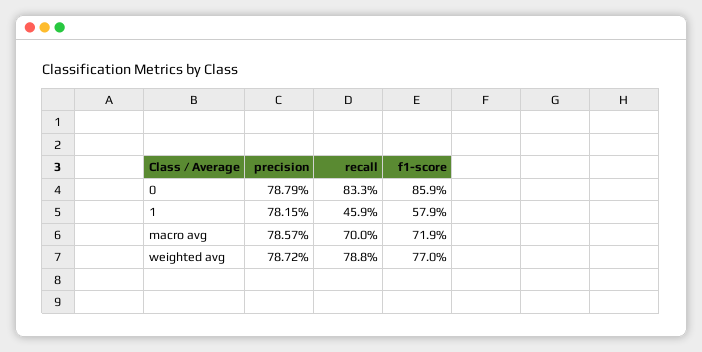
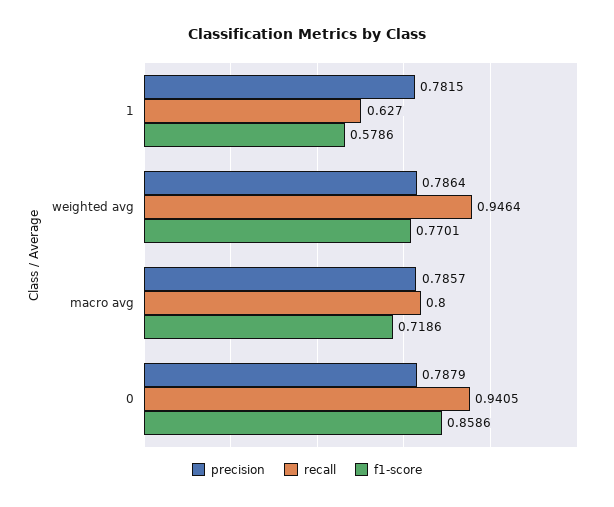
recall, 0: 0.833 -> 0.9405
recall, 1: 0.459 -> 0.627
recall, macro avg: 0.7 -> 0.8
precision, weighted avg: 0.7872 -> 0.7864
recall, weighted avg: 0.788 -> 0.9464

